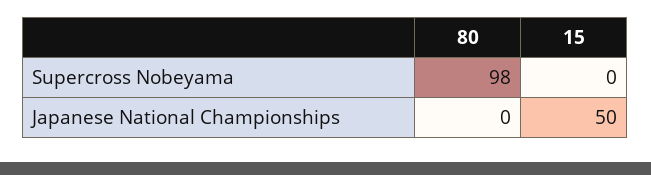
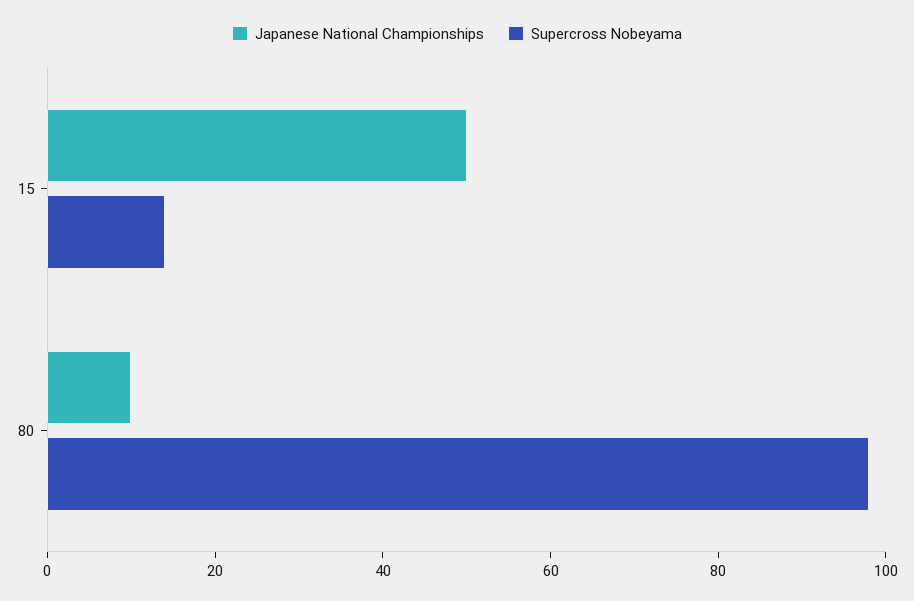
Supercross Nobeyama, 15: 0 -> 15
Japanese National Championships, 80: 0 -> 10

